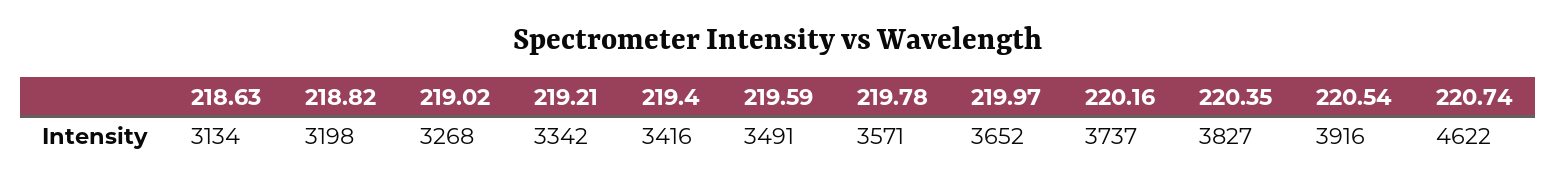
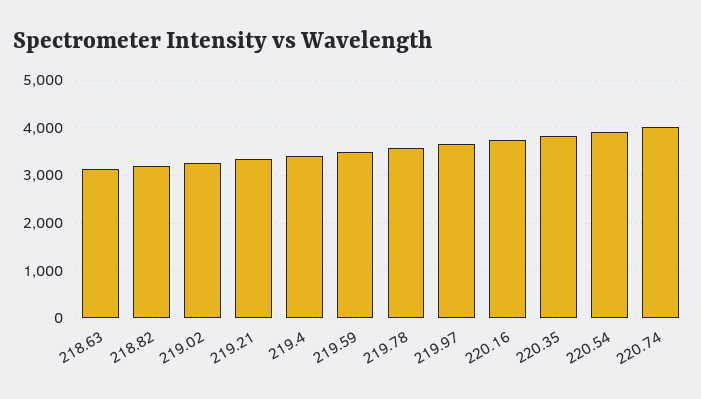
220.74: 4622 -> 4000

